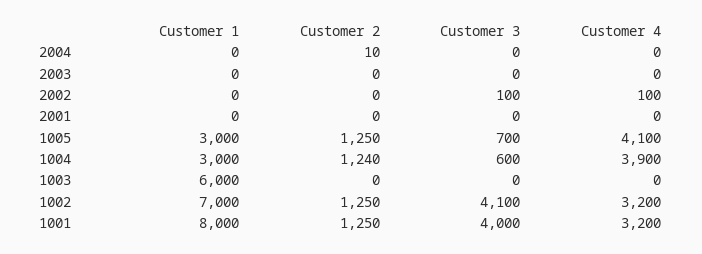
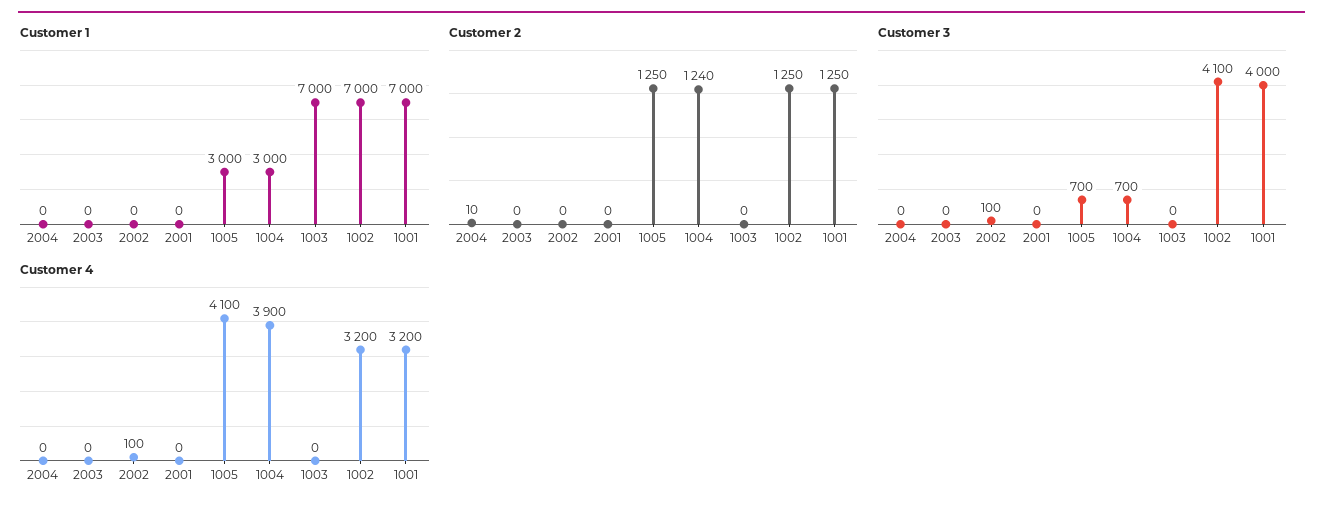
Customer 3, 1004: 600 -> 700
Customer 1, 1003: 6000 -> 7000
Customer 1, 1001: 8000 -> 7000

